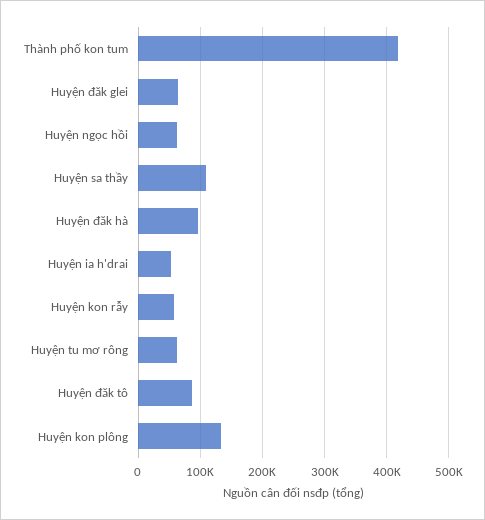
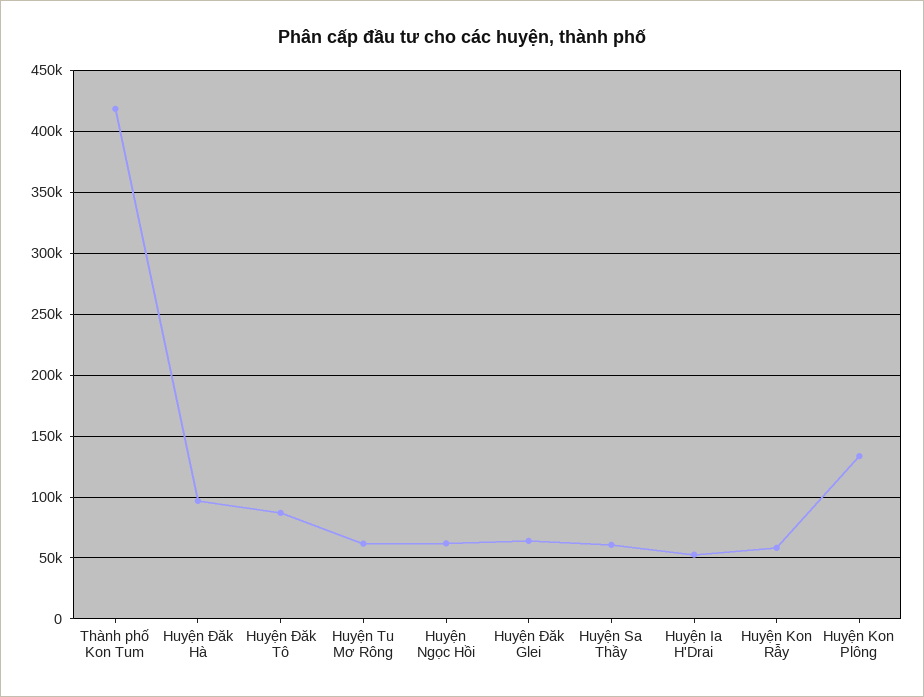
Huyện sa thầy: 110000 -> 60000

